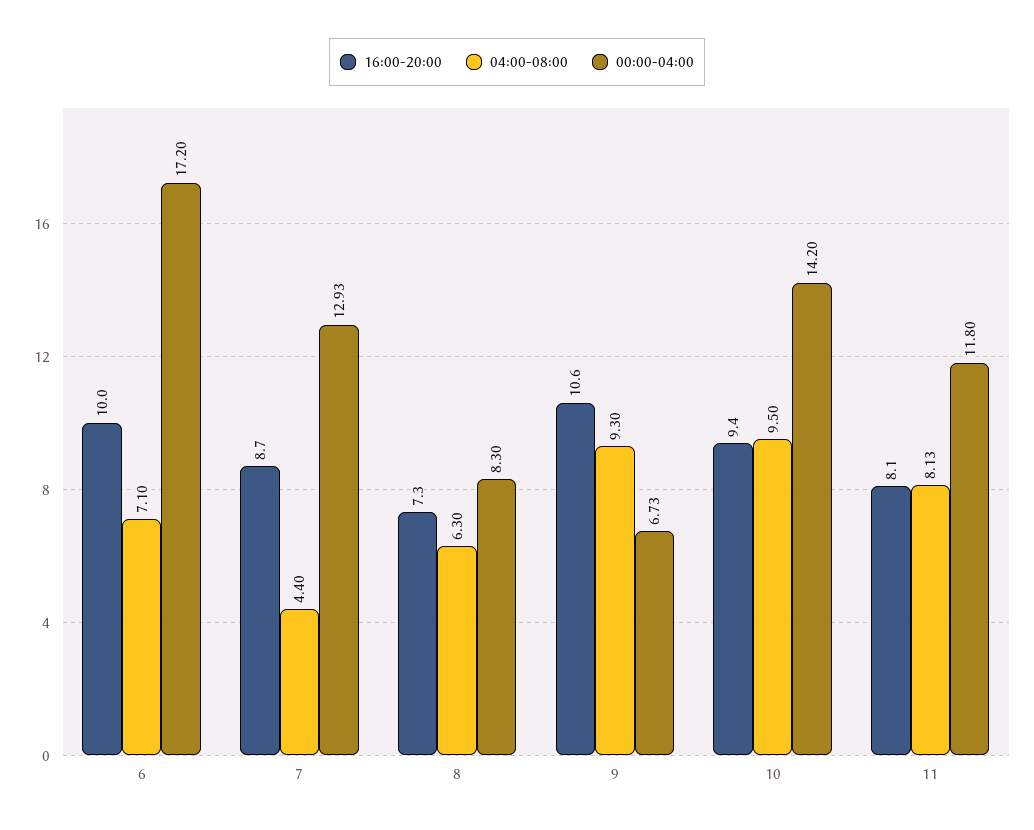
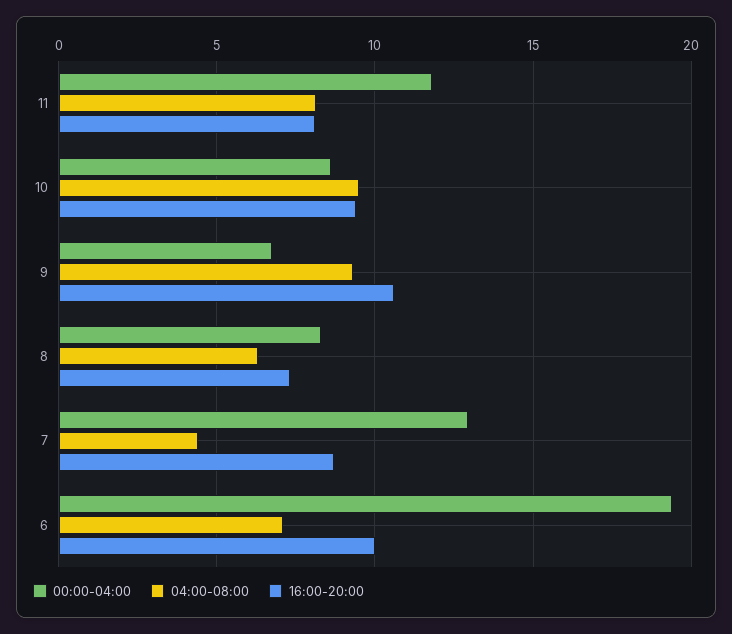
00:00-04:00, 6: 17.2 -> 19.5
00:00-04:00, 10: 14.2 -> 8.5

